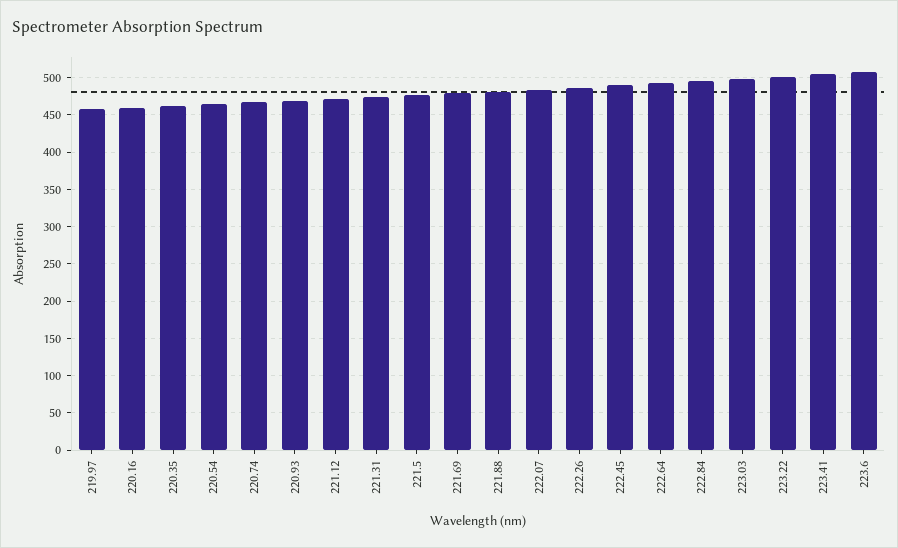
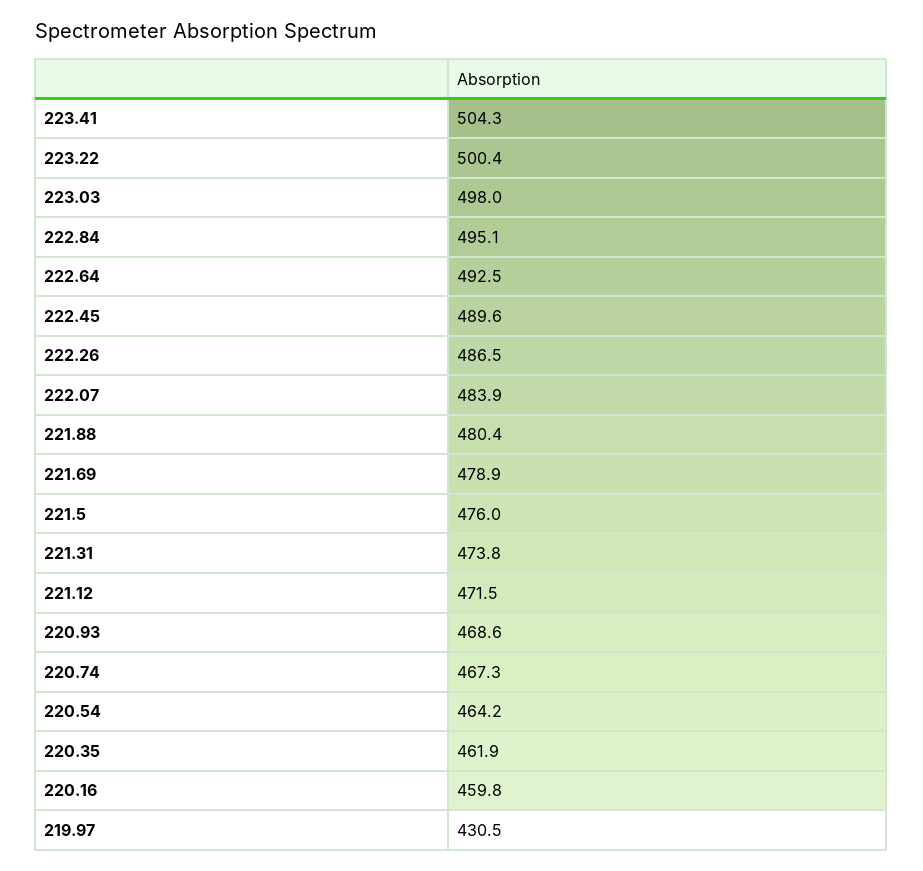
219.97: 460 -> 430.5
223.6: 510 -> none

